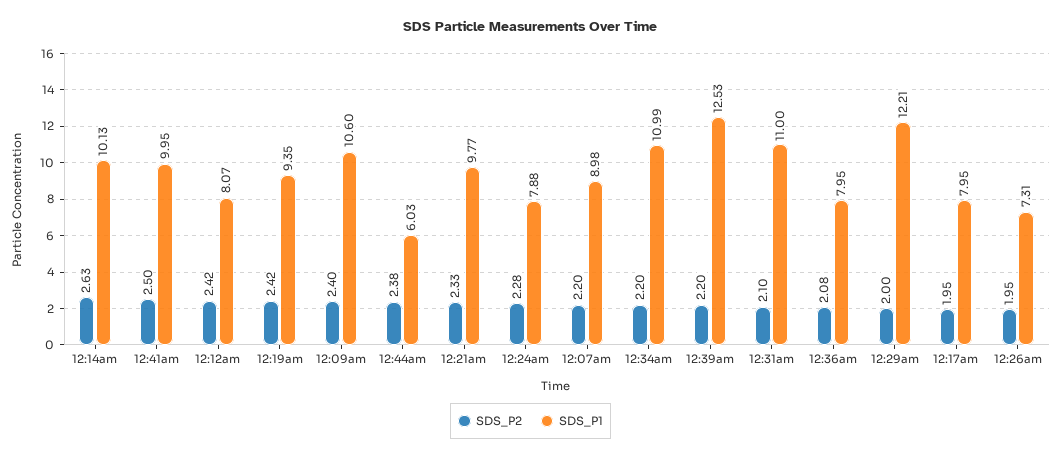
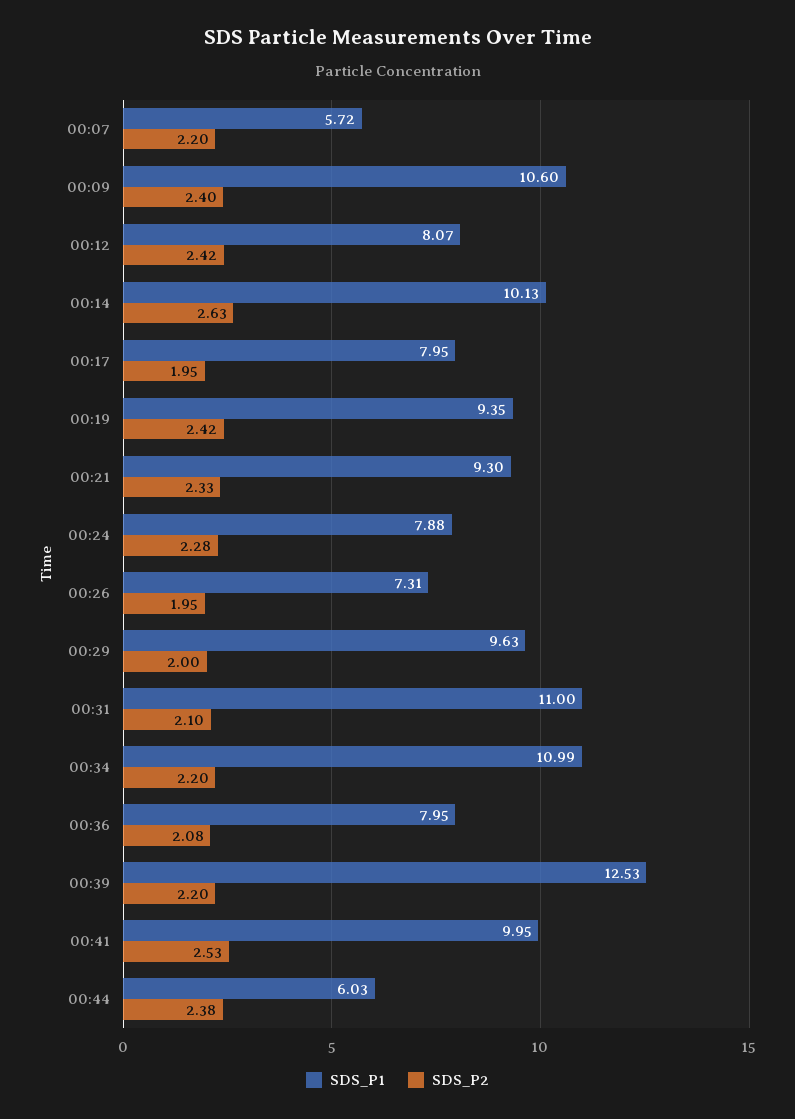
SDS_P2, 12:41am: 2.5 -> 2.53
SDS_P1, 12:21am: 9.77 -> 9.3
SDS_P1, 12:07am: 8.98 -> 5.72
SDS_P1, 12:29am: 12.21 -> 9.63

